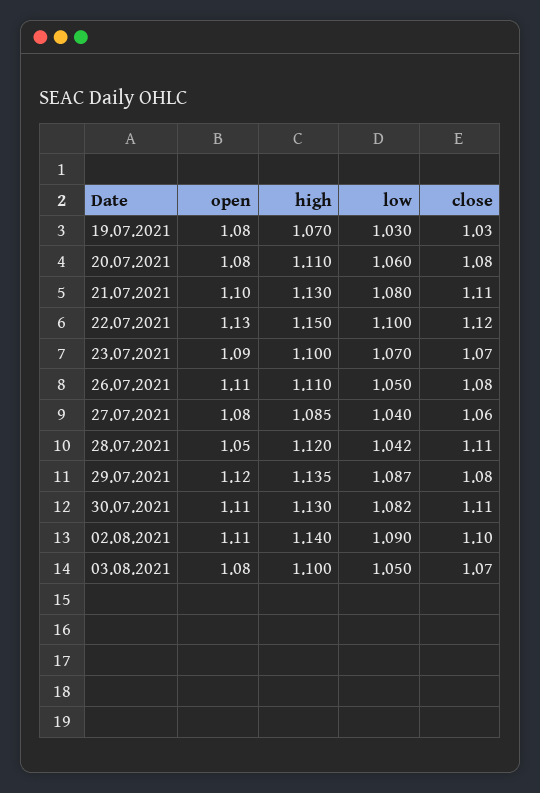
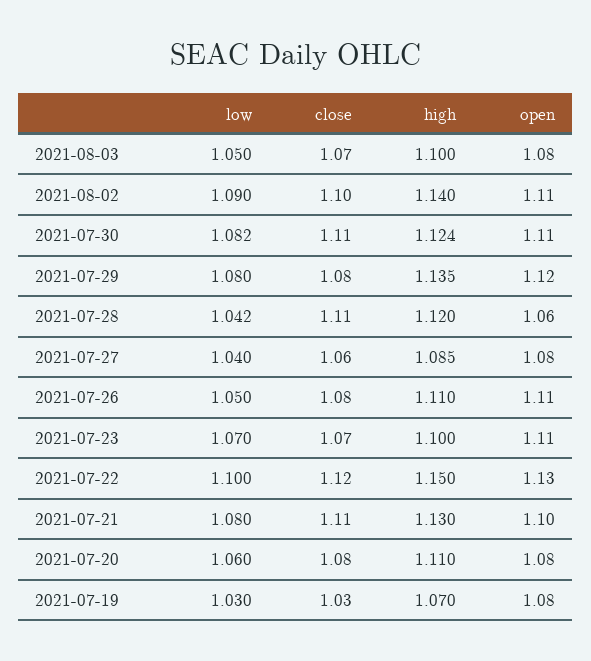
open, 23.07.2021: 1.09 -> 1.11
open, 28.07.2021: 1.05 -> 1.06
low, 29.07.2021: 1.087 -> 1.08
high, 30.07.2021: 1.13 -> 1.124

